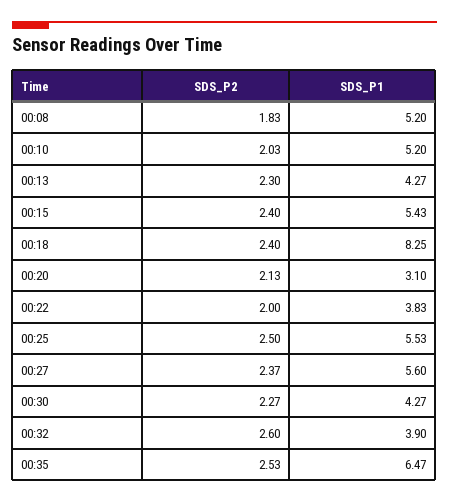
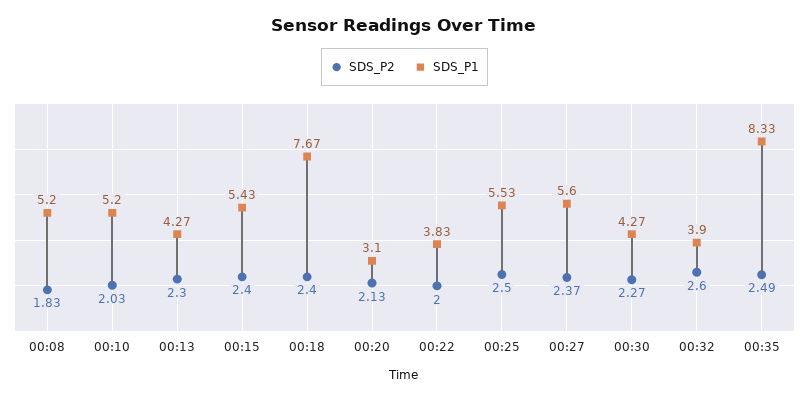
SDS_P1, 00:18: 8.25 -> 7.67
SDS_P2, 00:35: 2.53 -> 2.49
SDS_P1, 00:35: 6.47 -> 8.33

